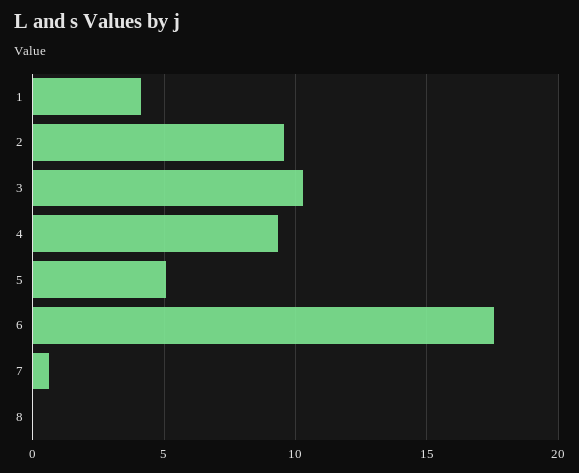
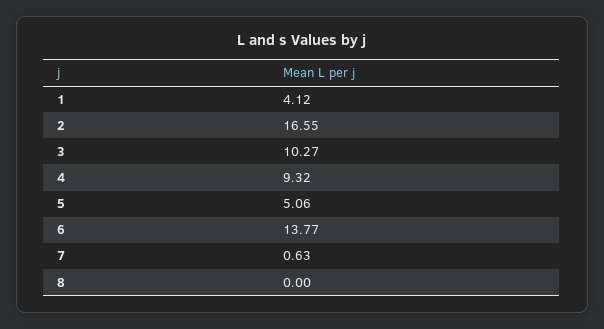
2: 9.5 -> 16.55
6: 17.5 -> 13.77

